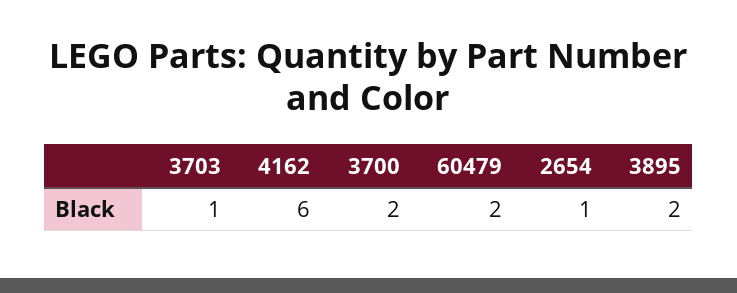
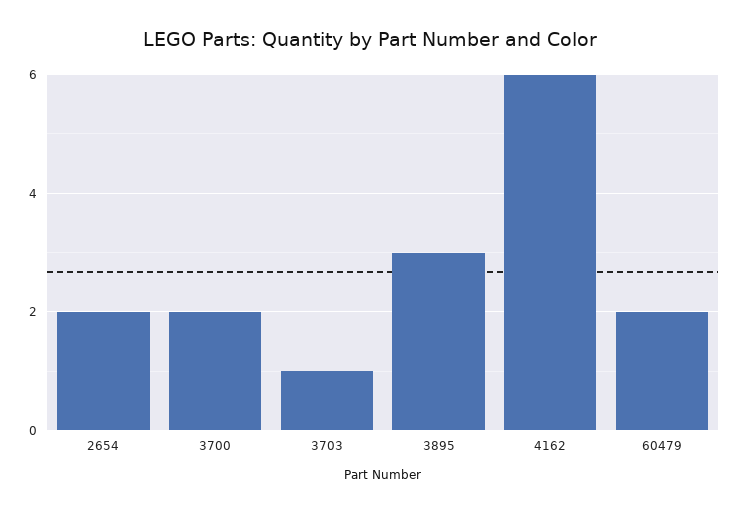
2654: 1 -> 2
3895: 2 -> 3

